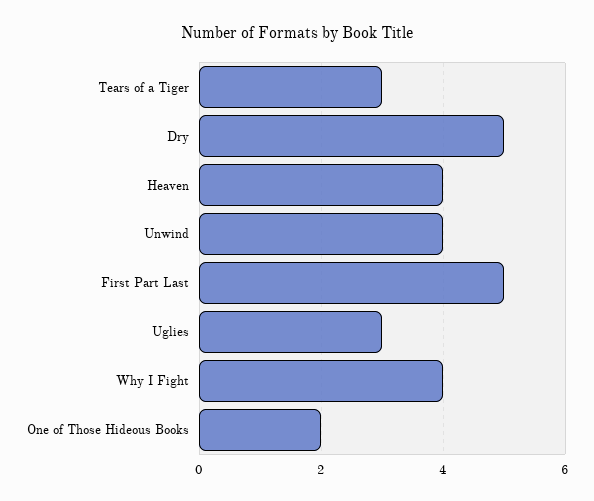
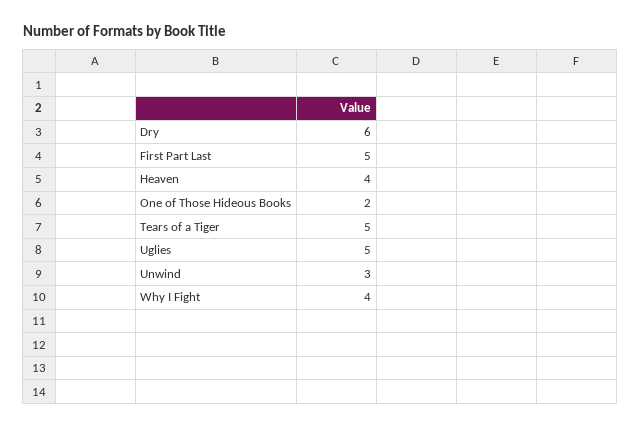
Tears of a Tiger: 3 -> 5
Dry: 5 -> 6
Unwind: 4 -> 3
Uglies: 3 -> 5

